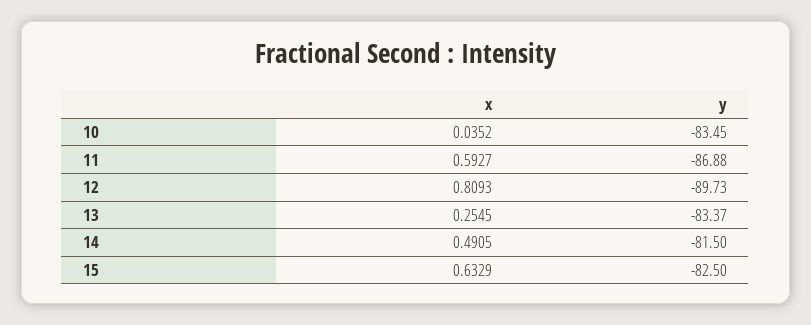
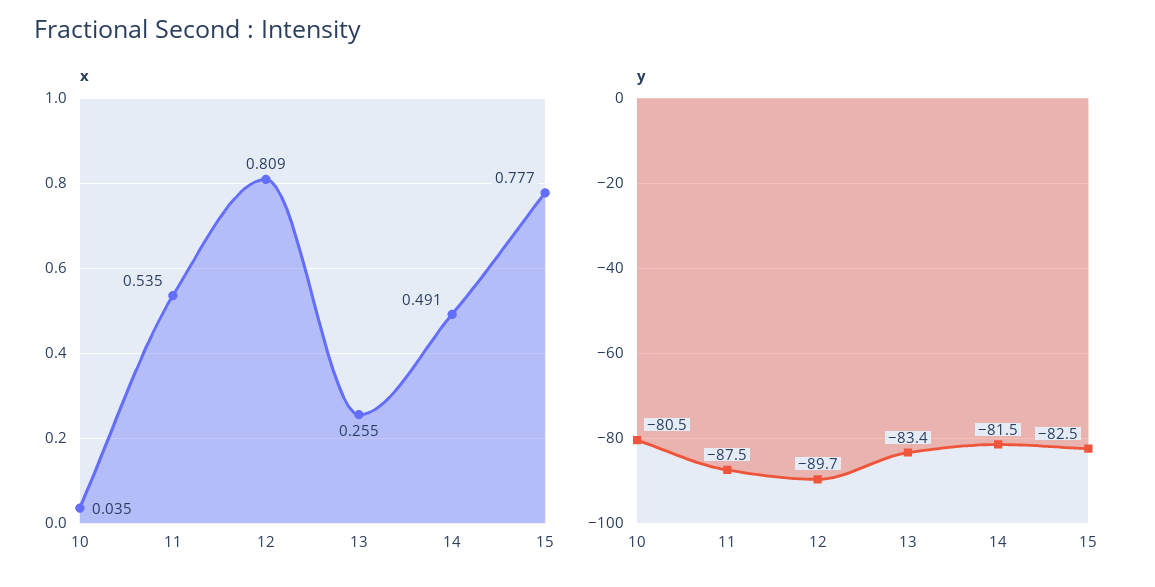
y, 10: -83.45 -> -80.5
x, 11: 0.5927 -> 0.535
y, 11: -86.88 -> -87.5
x, 15: 0.6329 -> 0.777

